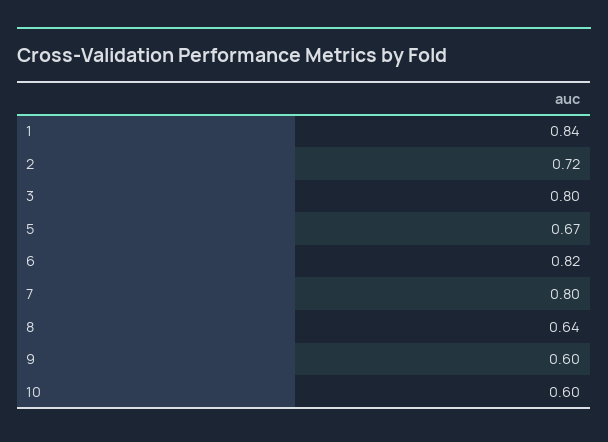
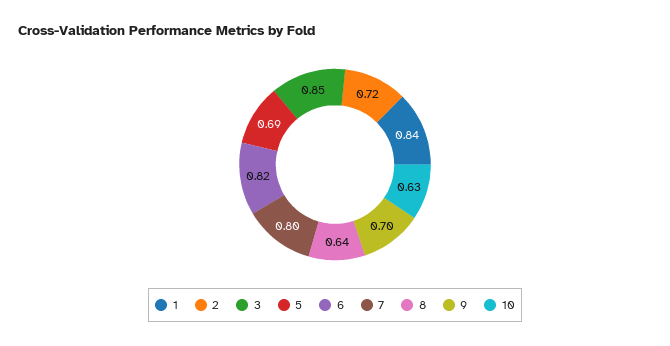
3: 0.8 -> 0.85
5: 0.67 -> 0.69
9: 0.6 -> 0.7
10: 0.6 -> 0.63

